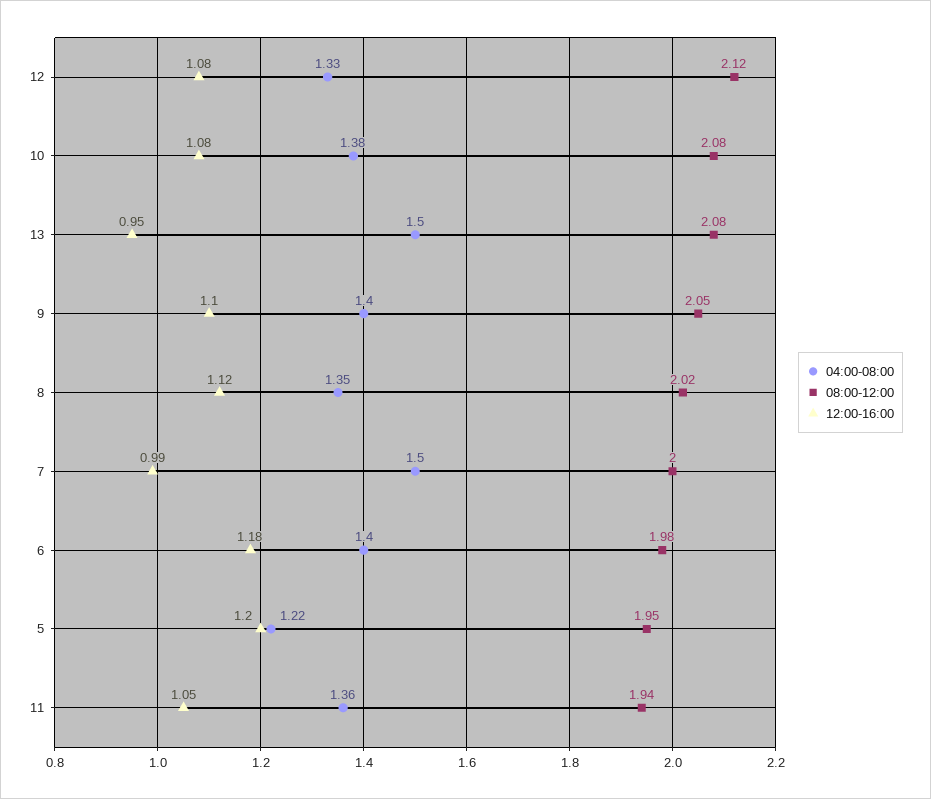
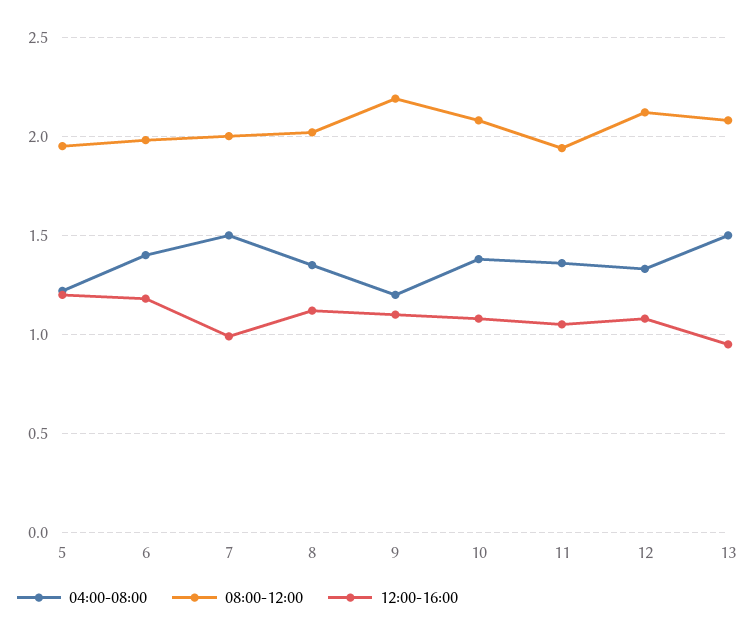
04:00-08:00, 9: 1.4 -> 1.2
08:00-12:00, 9: 2.05 -> 2.2

